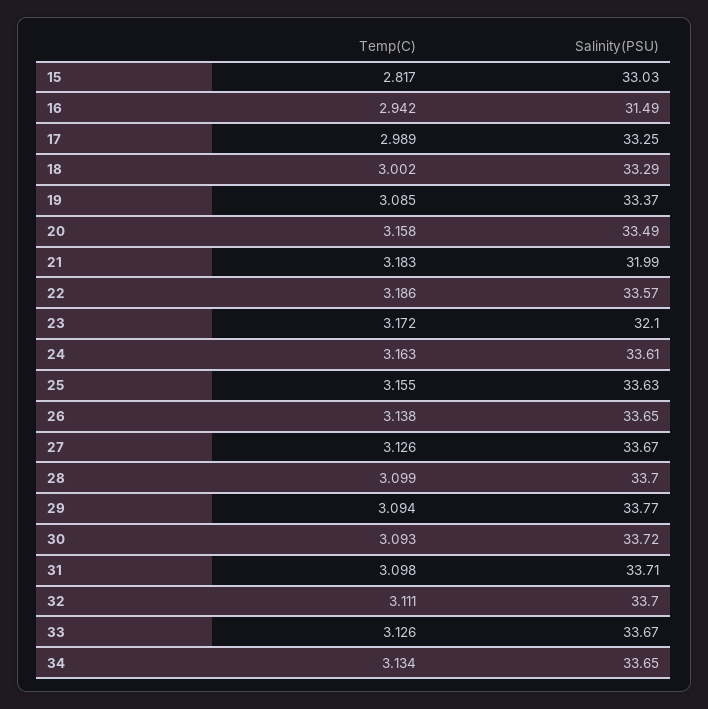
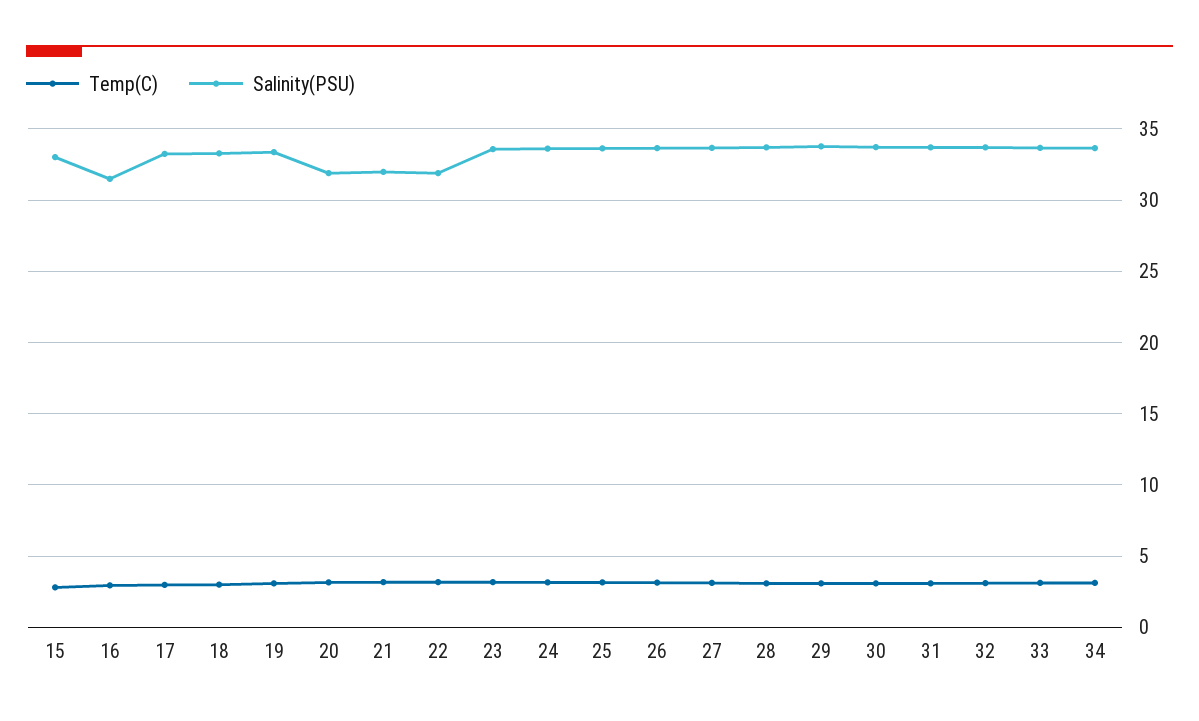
Salinity(PSU), 20: 33.49 -> 32
Salinity(PSU), 22: 33.57 -> 32
Salinity(PSU), 23: 32.1 -> 33.5

